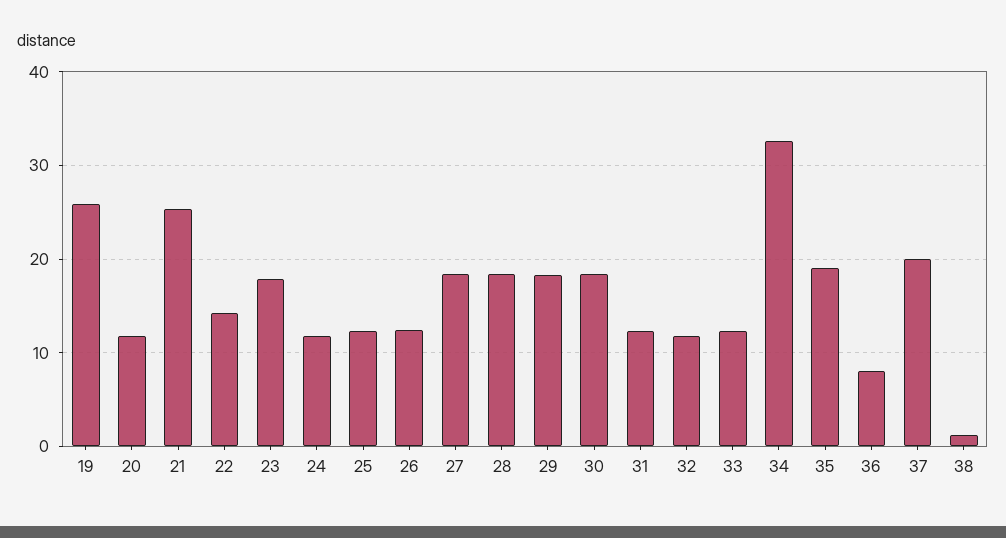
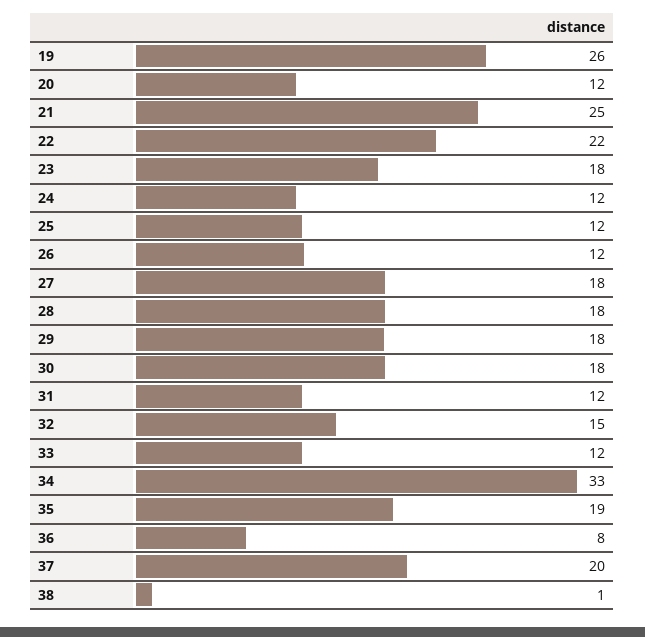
22: 14 -> 22
32: 12 -> 15

